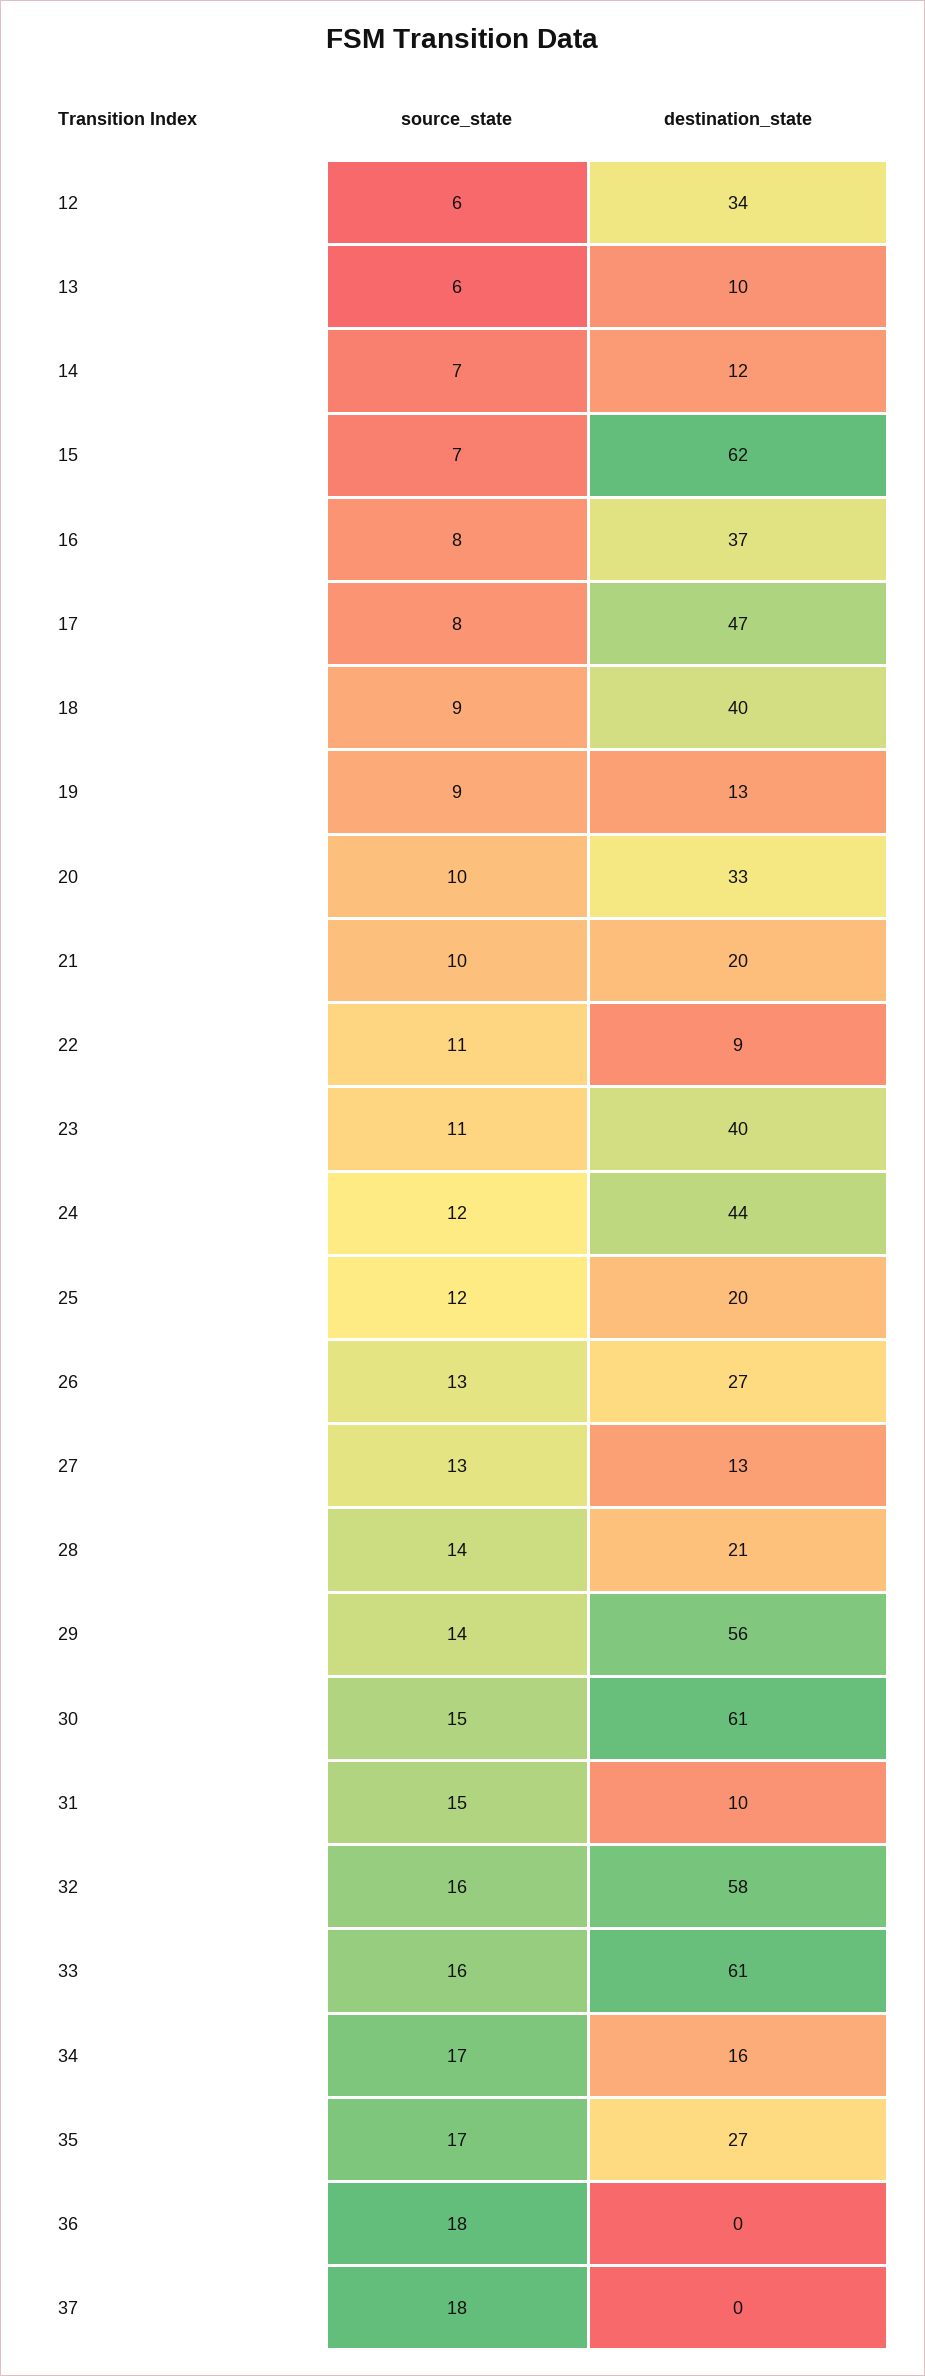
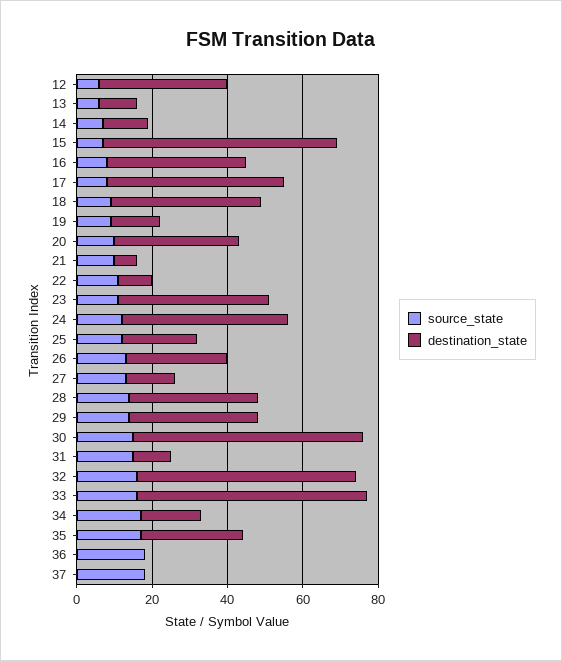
destination_state, 21: 20 -> 5
destination_state, 28: 21 -> 35
destination_state, 29: 56 -> 35

